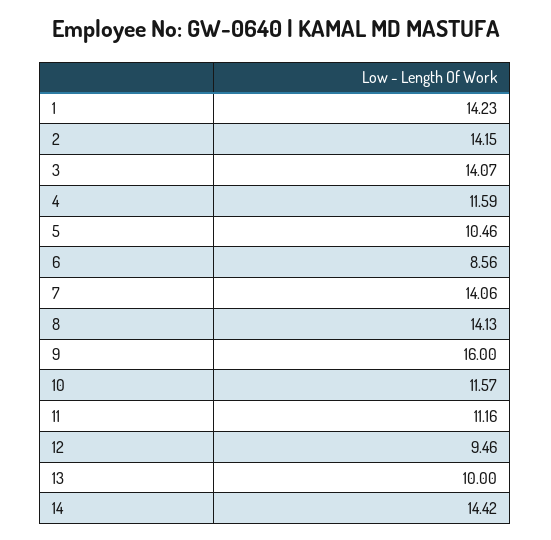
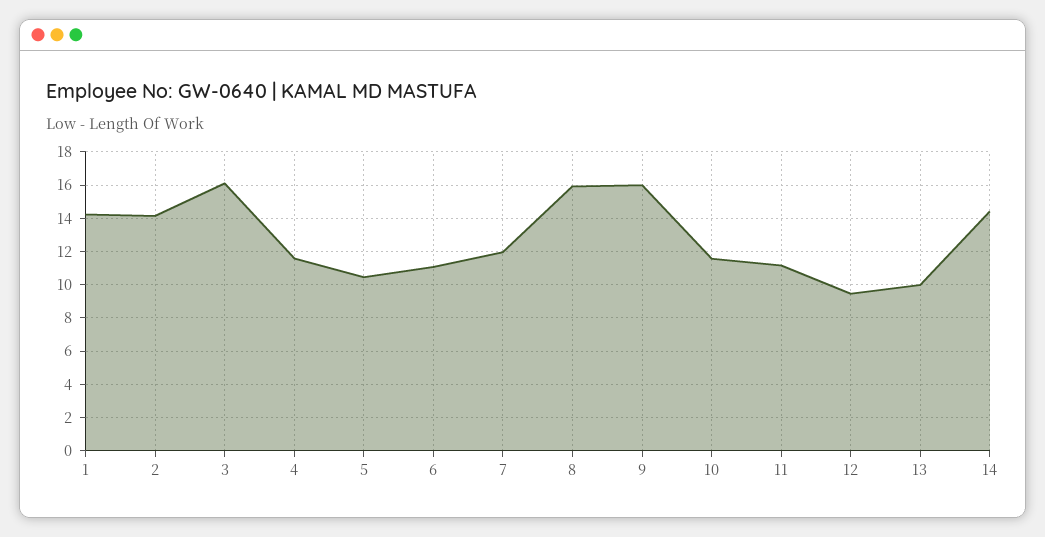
3: 14.07 -> 16
6: 8.56 -> 11
7: 14.06 -> 12
8: 14.13 -> 16

